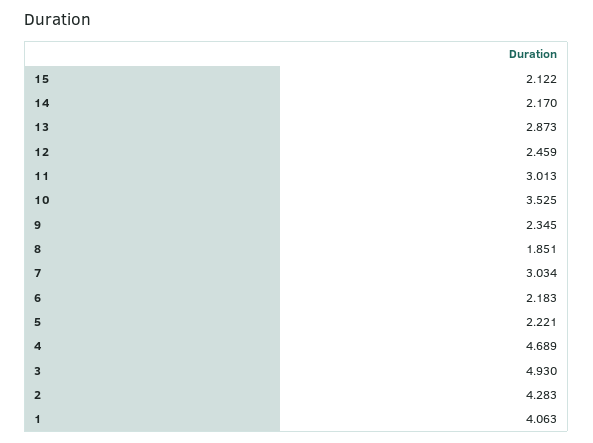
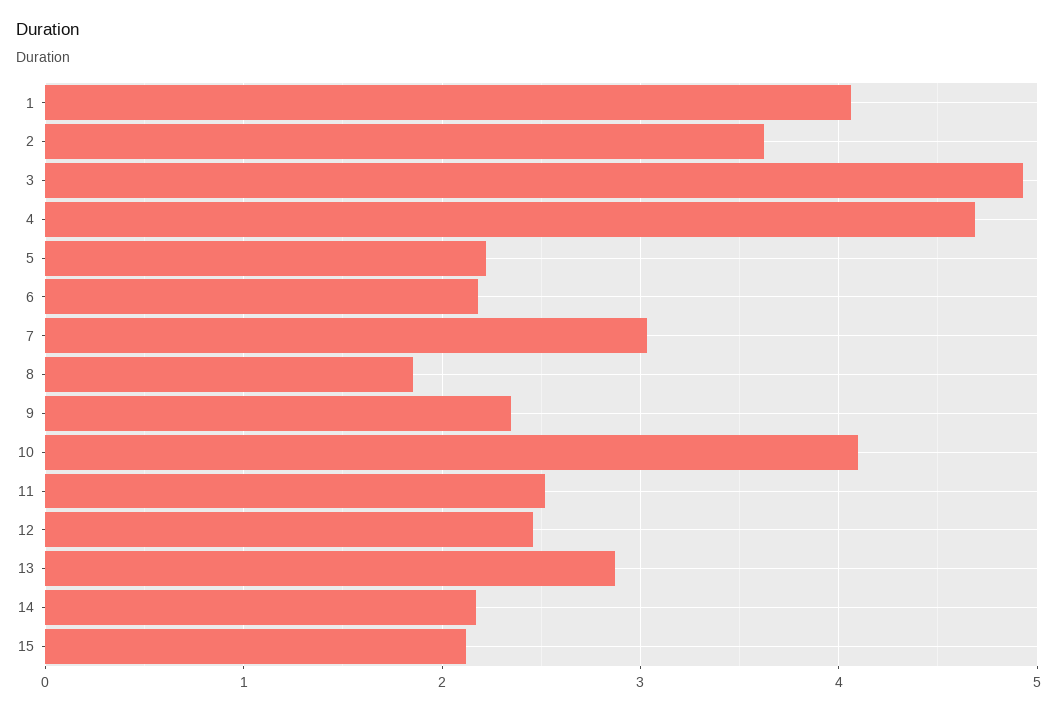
11: 3.013 -> 2.5
10: 3.525 -> 4.1
2: 4.283 -> 3.6

